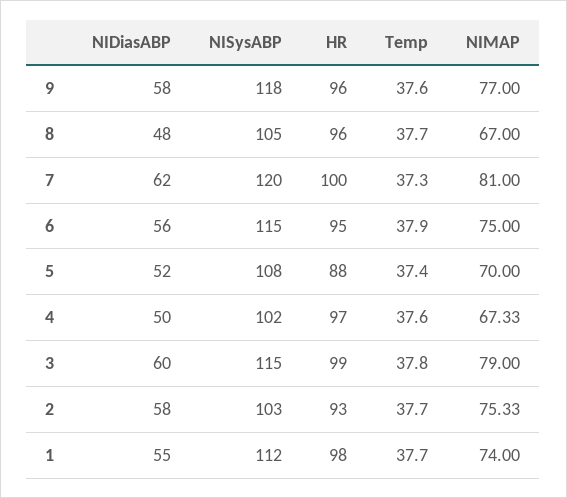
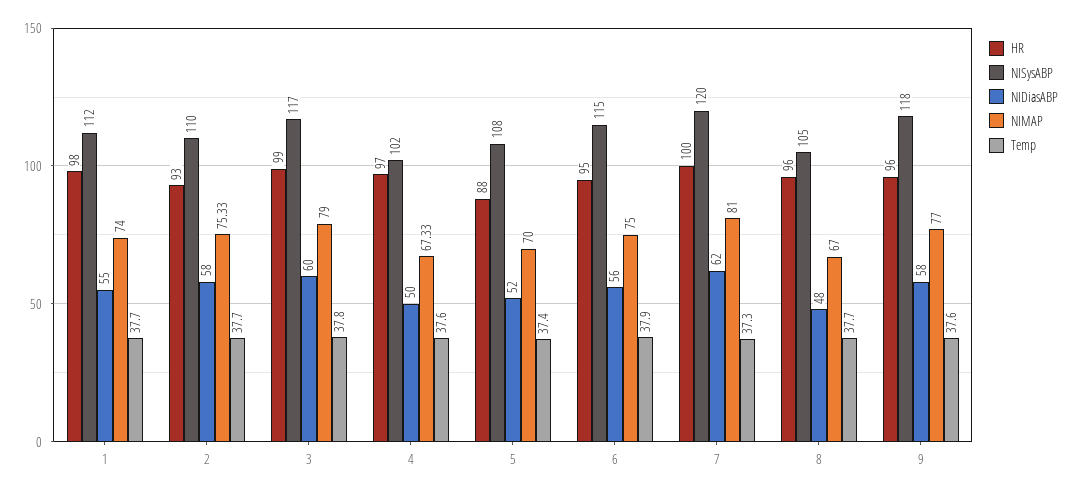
NISysABP, 3: 115 -> 117
NISysABP, 2: 103 -> 110

